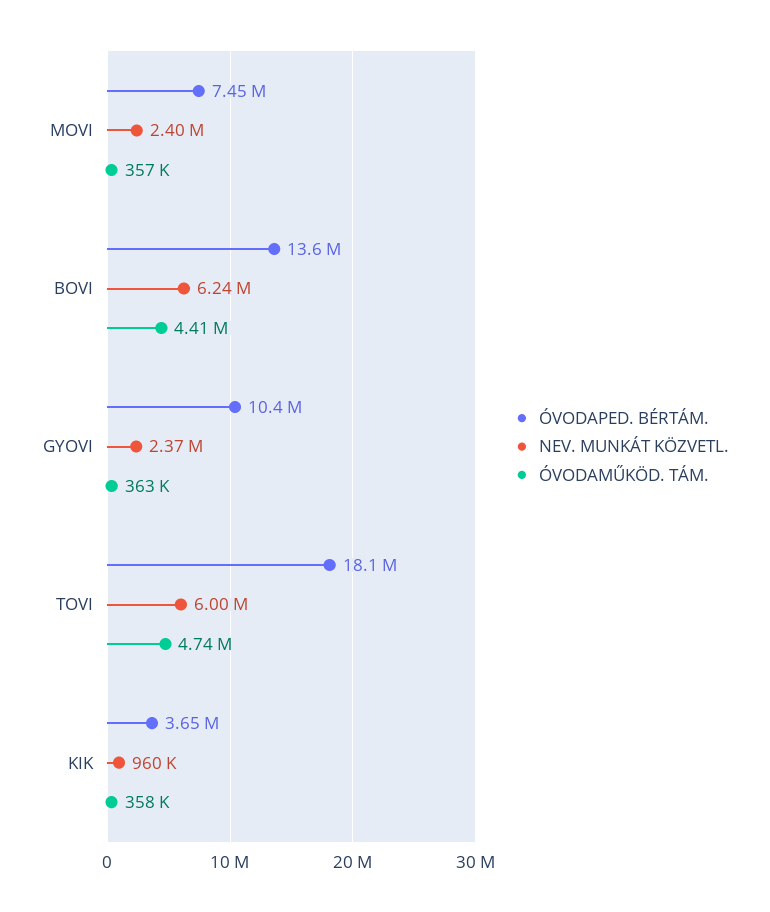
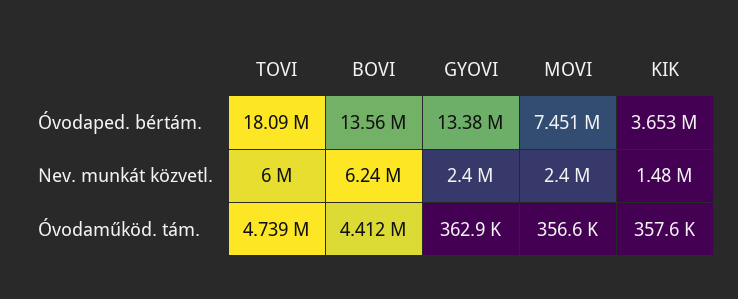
ÓVODAPED. BÉRTÁM., GYOVI: 10400000 -> 13380000
NEV. MUNKÁT KÖZVETL., GYOVI: 2370000 -> 2400000
NEV. MUNKÁT KÖZVETL., KIK: 960000 -> 1480000

